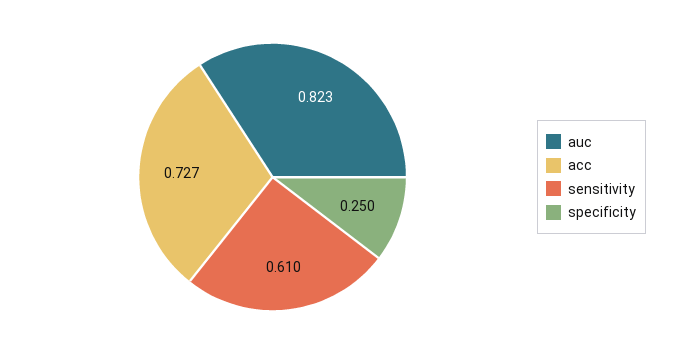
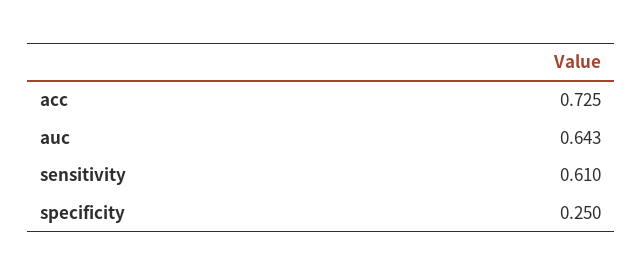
auc: 0.823 -> 0.643
acc: 0.727 -> 0.725

